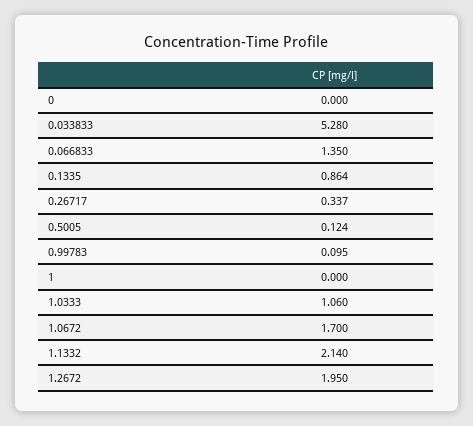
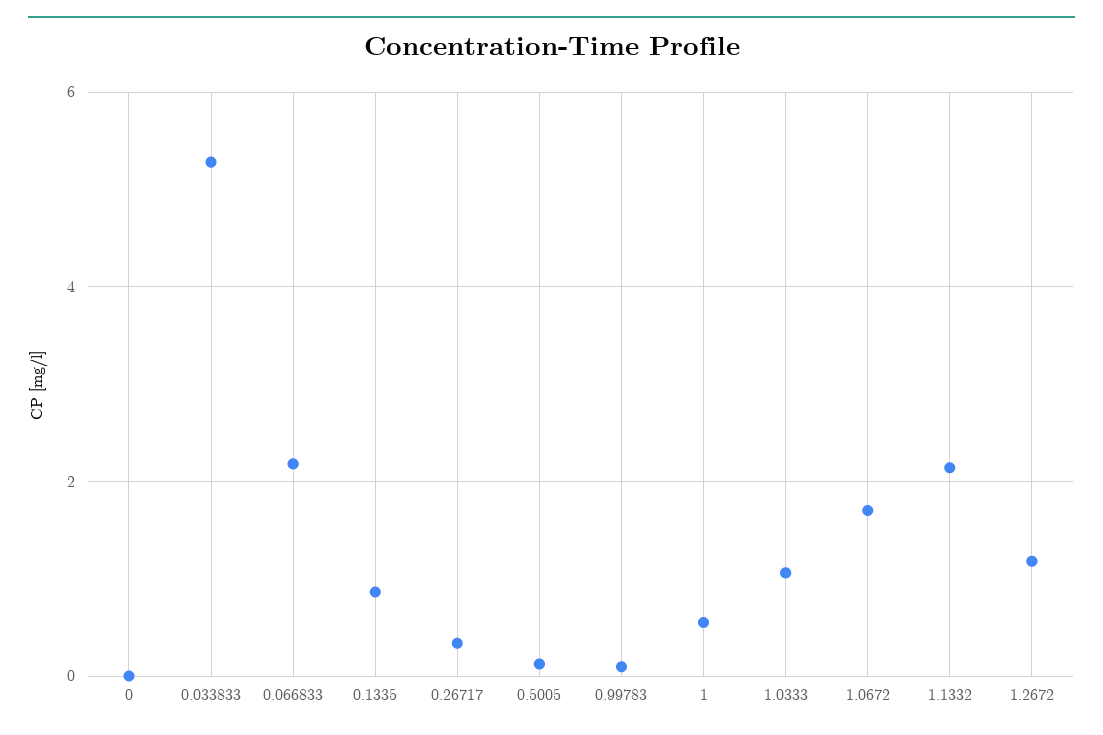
0.066833: 1.35 -> 2.2
1: 0 -> 0.6
1.2672: 1.95 -> 1.2

